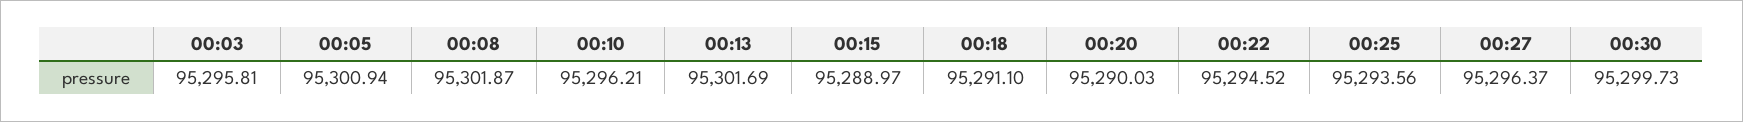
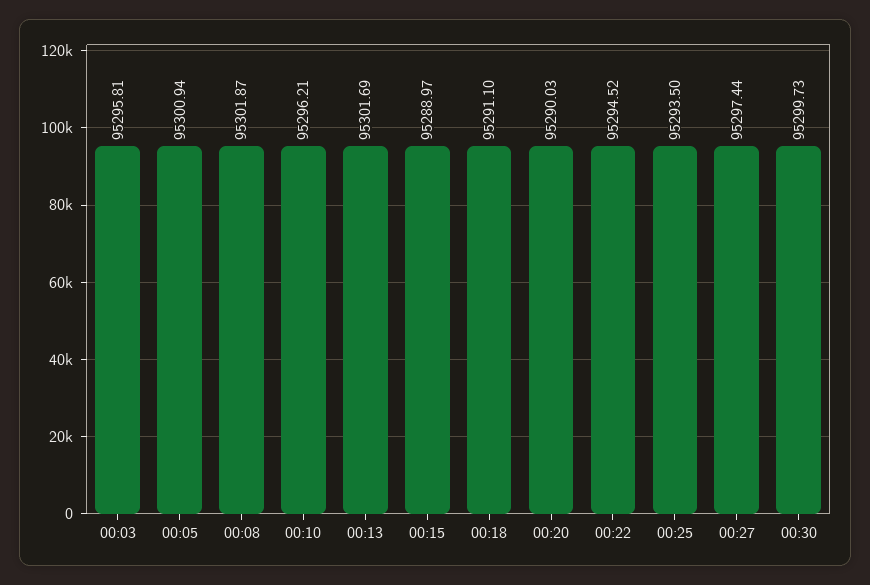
00:25: 95293.56 -> 95293.5
00:27: 95296.37 -> 95297.44

